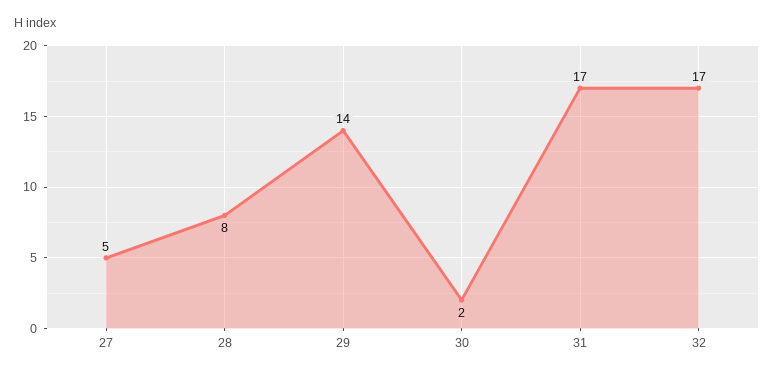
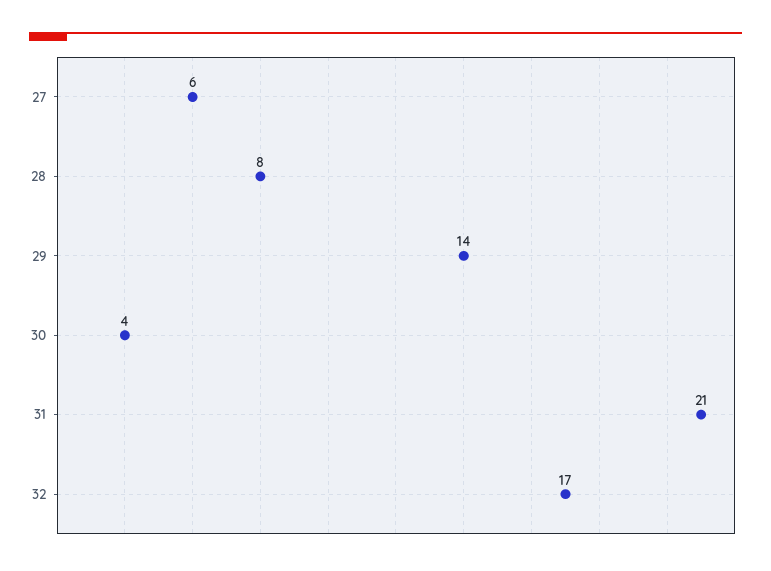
27: 5 -> 6
30: 2 -> 4
31: 17 -> 21

